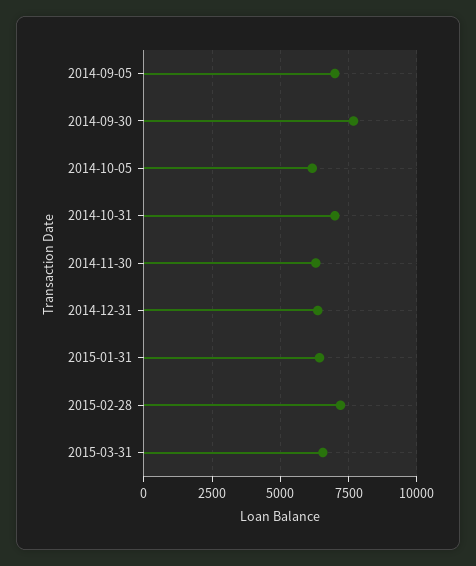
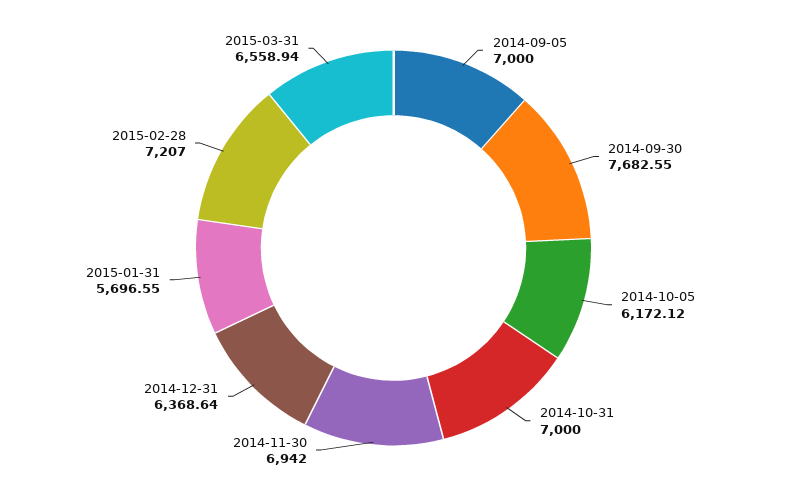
2014-11-30: 6250 -> 6942
2015-01-31: 6500 -> 5696.55

